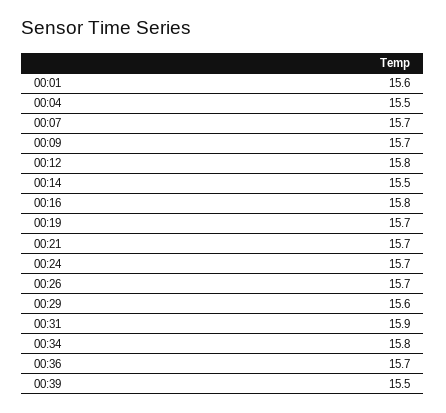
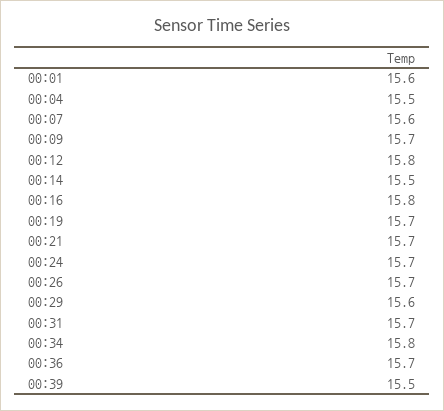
00:07: 15.7 -> 15.6
00:31: 15.9 -> 15.7

